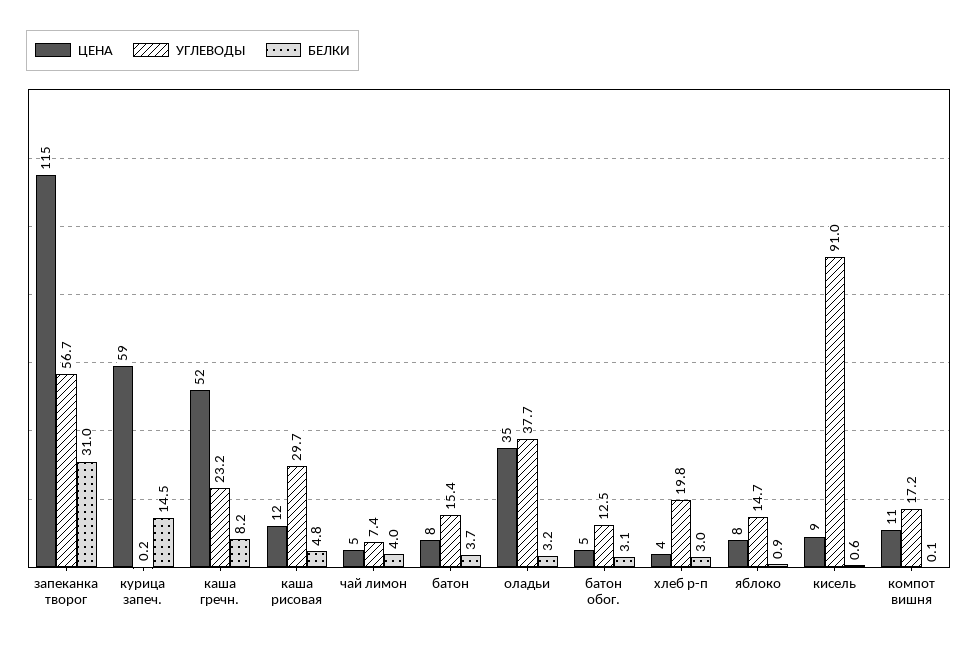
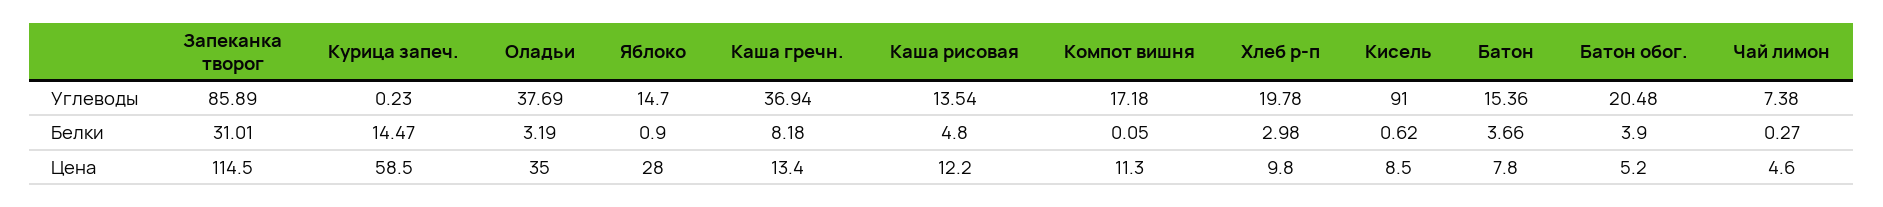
УГЛЕВОДЫ, запеканка творог: 56.7 -> 85.89
ЦЕНА, каша гречн.: 52 -> 13.4
УГЛЕВОДЫ, каша гречн.: 23.2 -> 36.94
УГЛЕВОДЫ, каша рисовая: 29.7 -> 13.54
БЕЛКИ, чай лимон: 4 -> 0.27
УГЛЕВОДЫ, батон обог.: 12.5 -> 20.48
БЕЛКИ, батон обог.: 3.1 -> 3.9
ЦЕНА, хлеб р-п: 4 -> 9.8
ЦЕНА, яблоко: 8 -> 28

